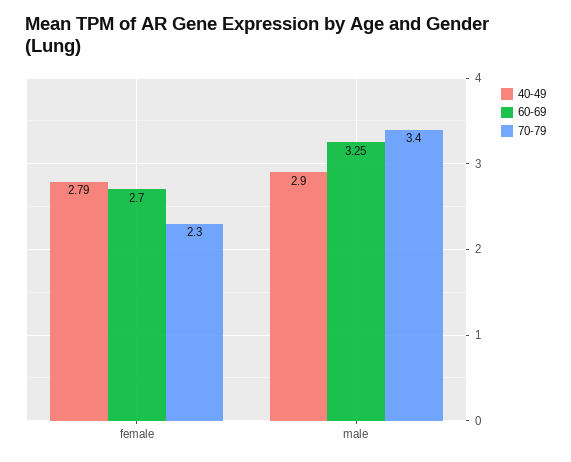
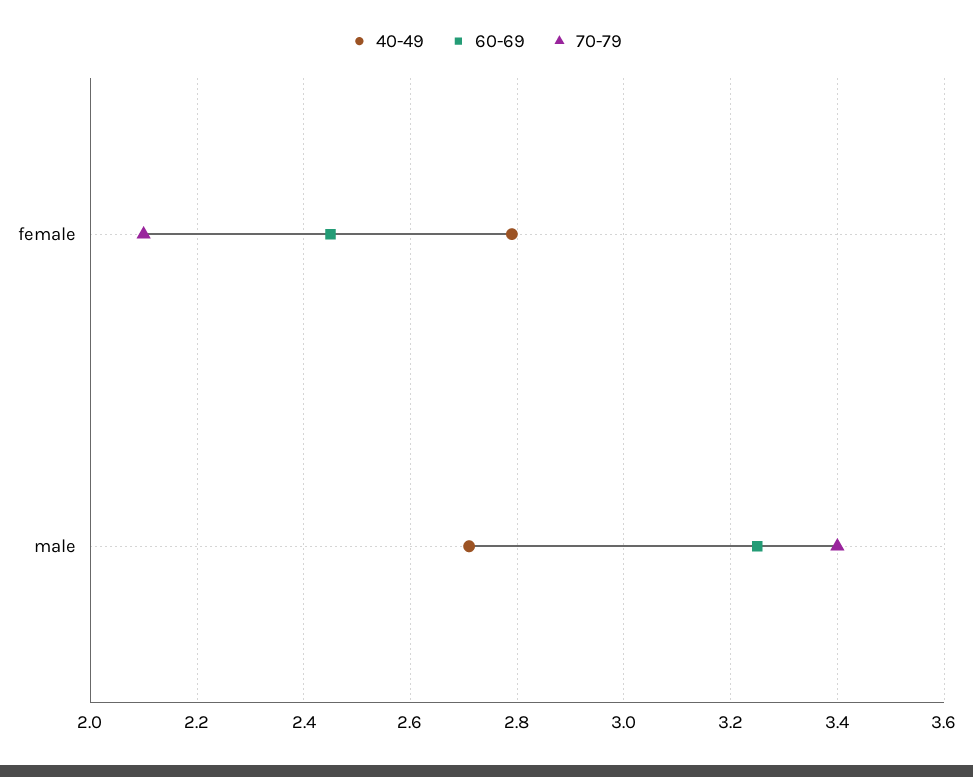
60-69, female: 2.7 -> 2.45
70-79, female: 2.3 -> 2.1
40-49, male: 2.9 -> 2.7

